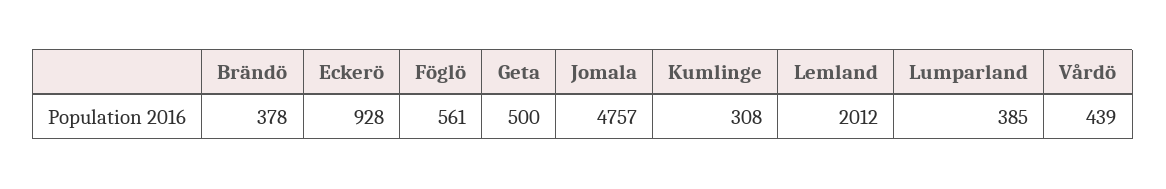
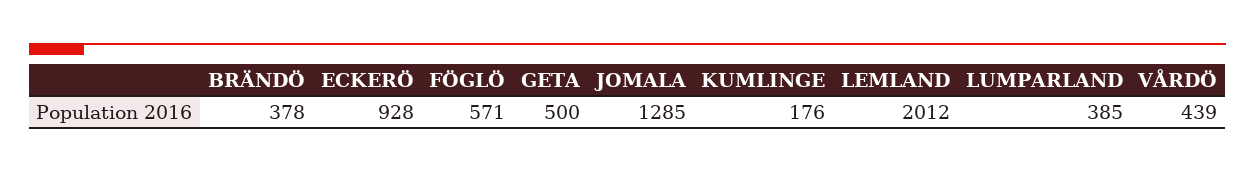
Föglö: 561 -> 571
Jomala: 4757 -> 1285
Kumlinge: 308 -> 176

